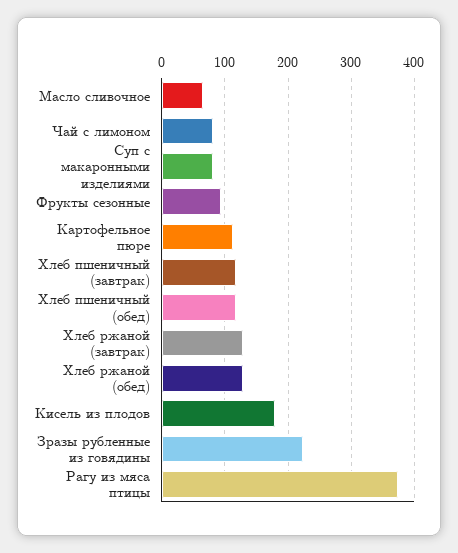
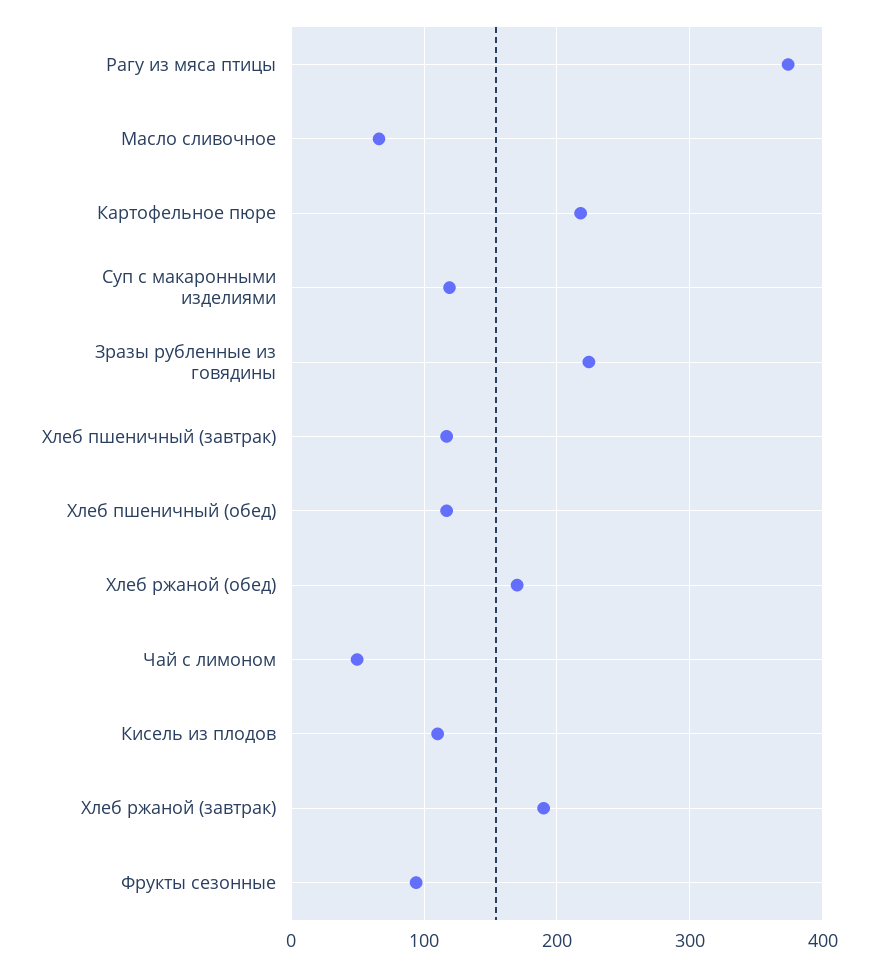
Чай с лимоном: 80 -> 50
Суп с макаронными изделиями: 80 -> 120
Картофельное пюре: 110 -> 220
Хлеб ржаной (завтрак): 130 -> 190
Хлеб ржаной (обед): 130 -> 170
Кисель из плодов: 180 -> 110

